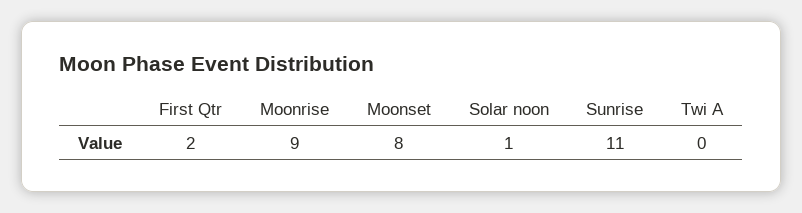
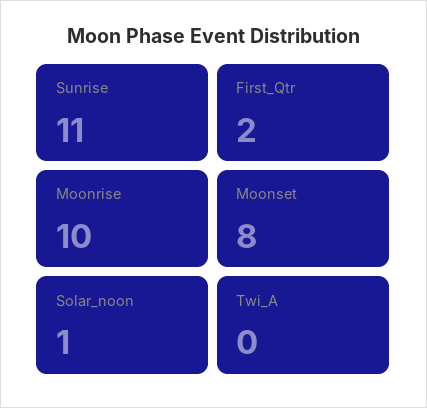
Moonrise: 9 -> 10

